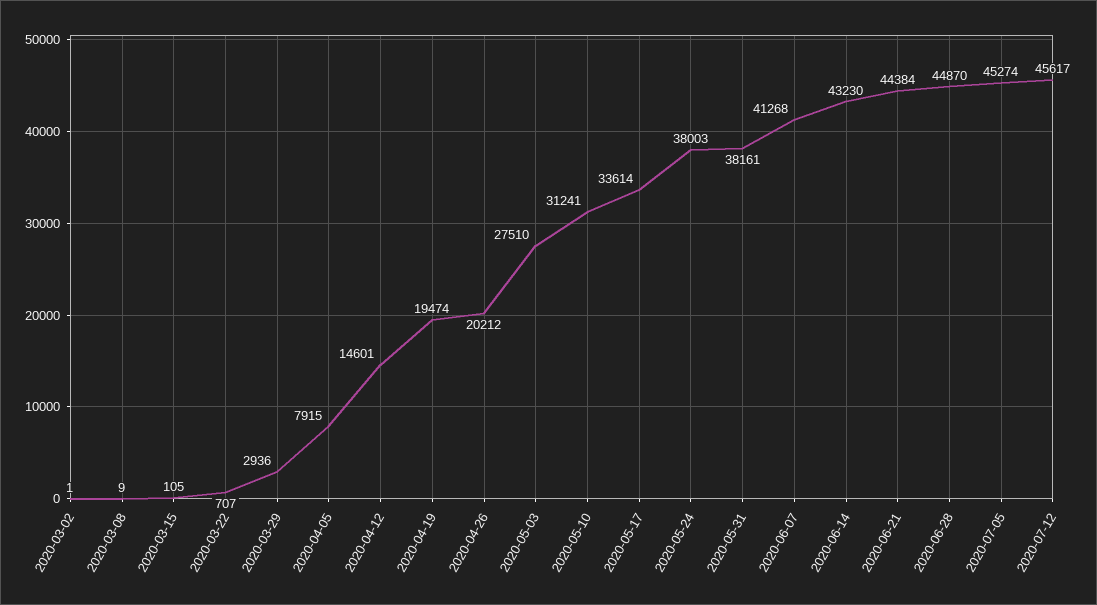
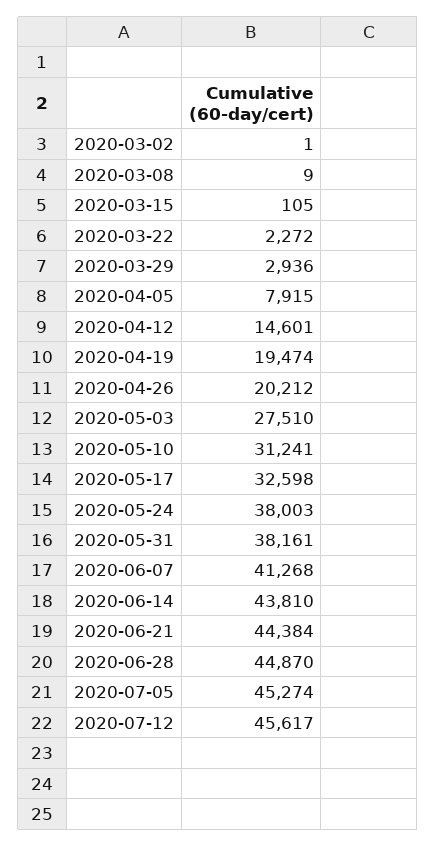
2020-03-22: 707 -> 2272
2020-05-17: 33614 -> 32598
2020-06-14: 43230 -> 43810

